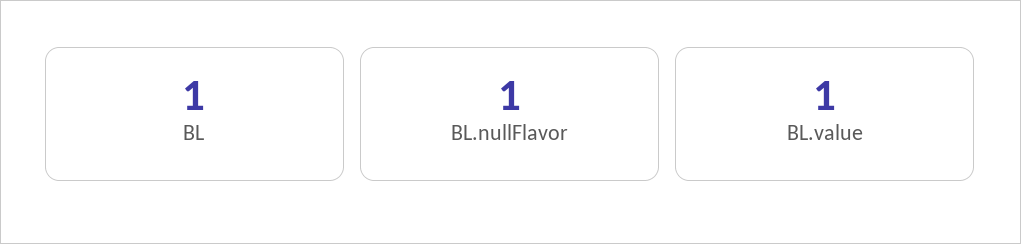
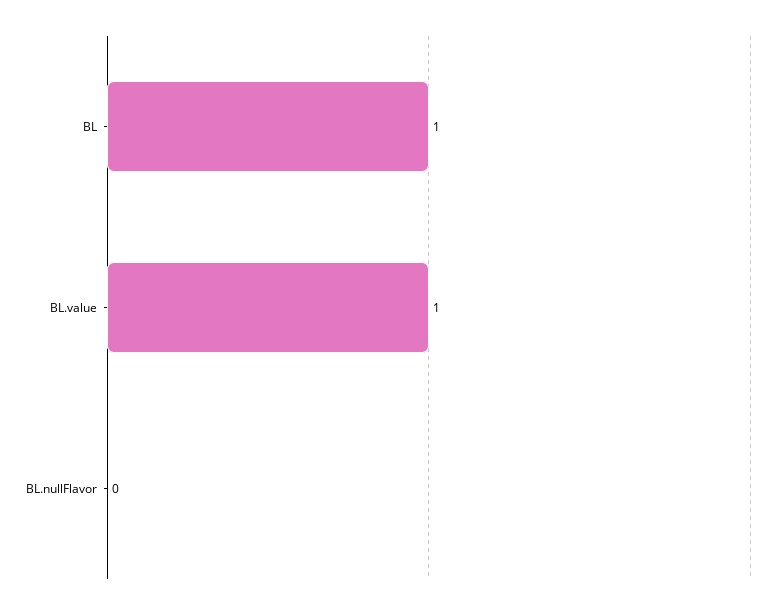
BL.nullFlavor: 1 -> 0

